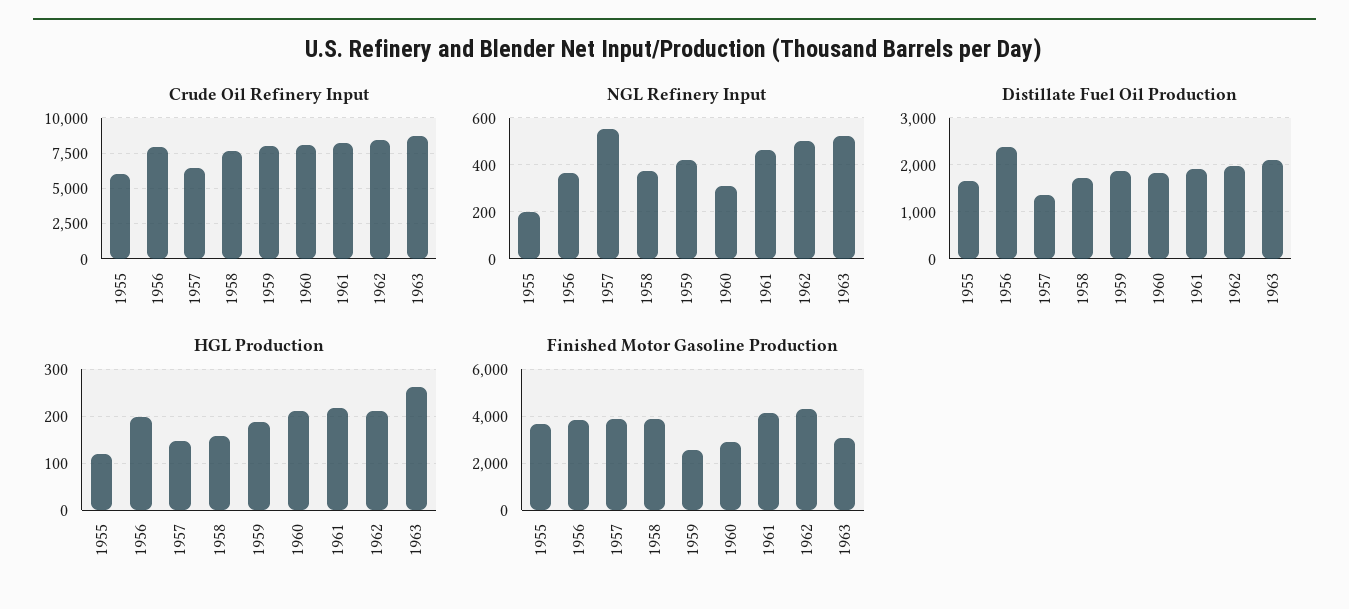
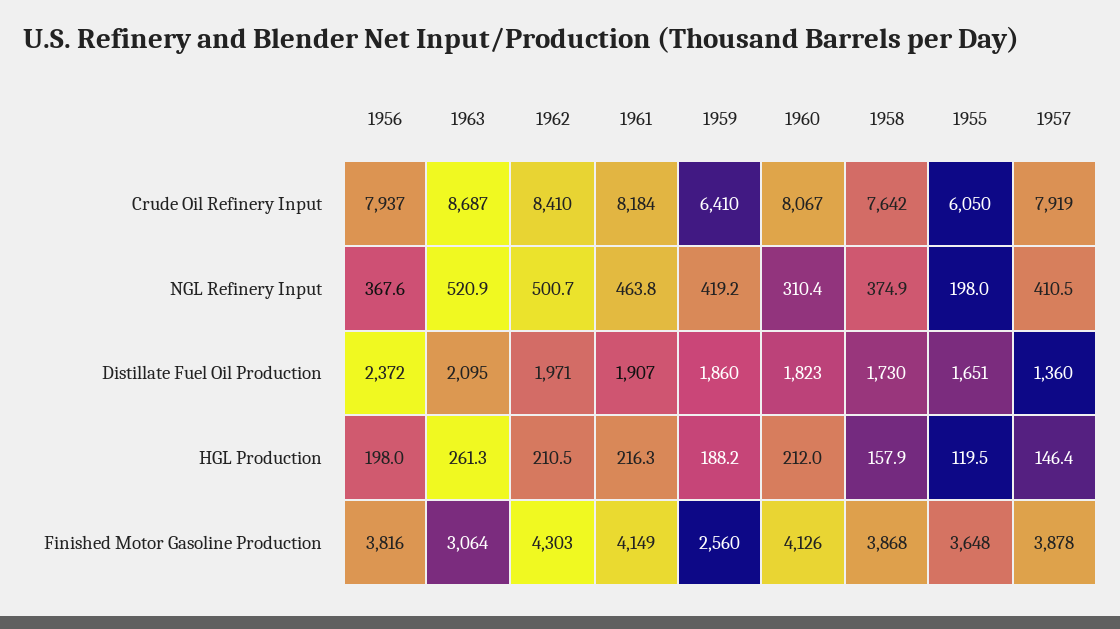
Crude Oil Refinery Input, 1957: 6500 -> 7919
Crude Oil Refinery Input, 1959: 8000 -> 6410
NGL Refinery Input, 1957: 550 -> 410.5
Finished Motor Gasoline Production, 1960: 3000 -> 4126

